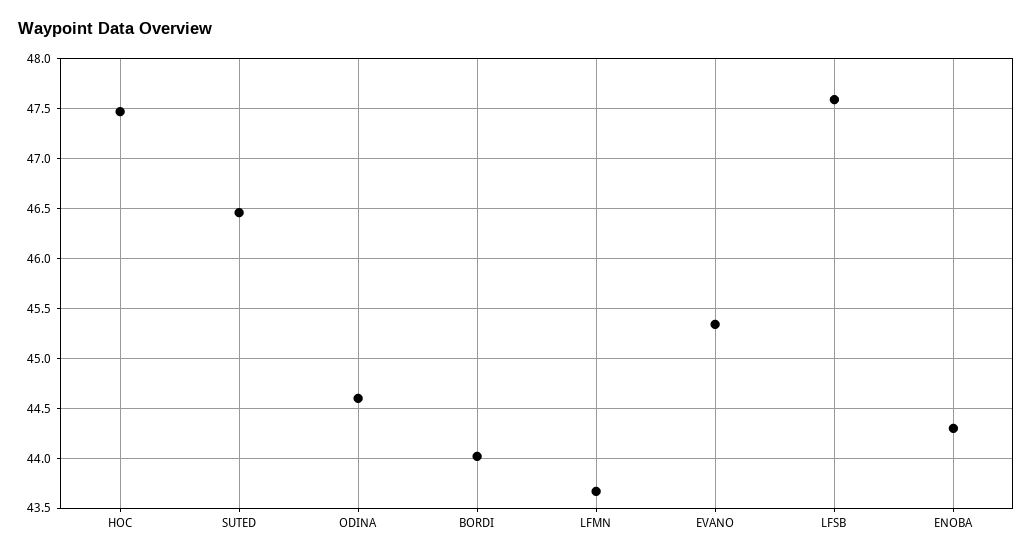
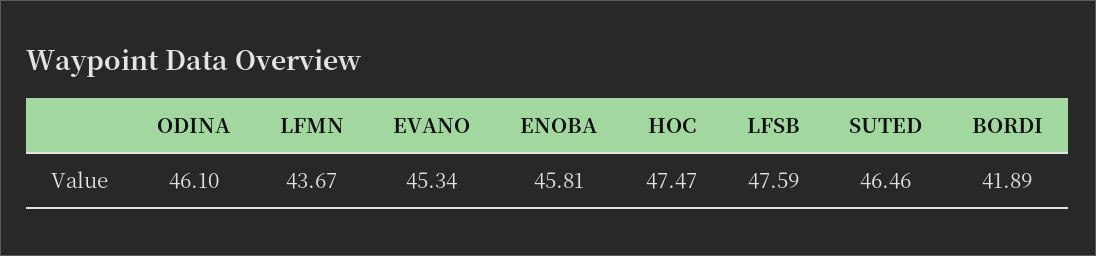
ODINA: 44.6 -> 46.1
BORDI: 44 -> 41.89
ENOBA: 44.3 -> 45.81

